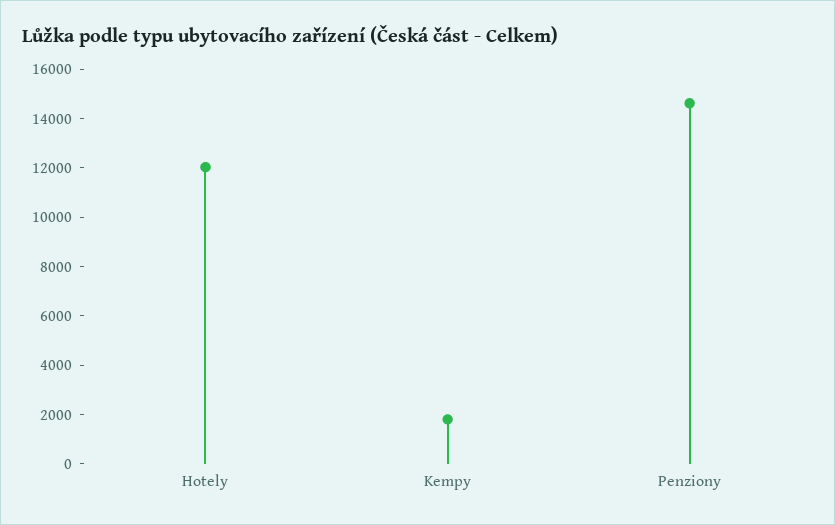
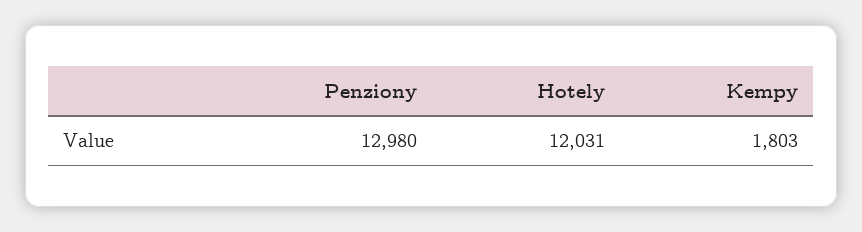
Penziony: 14500 -> 12980

